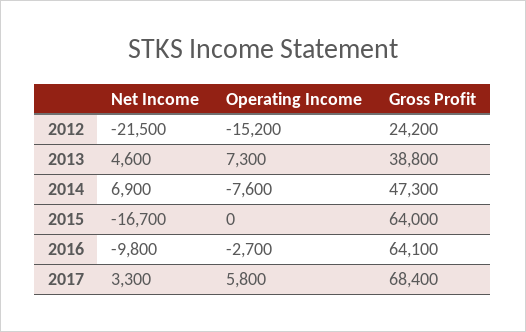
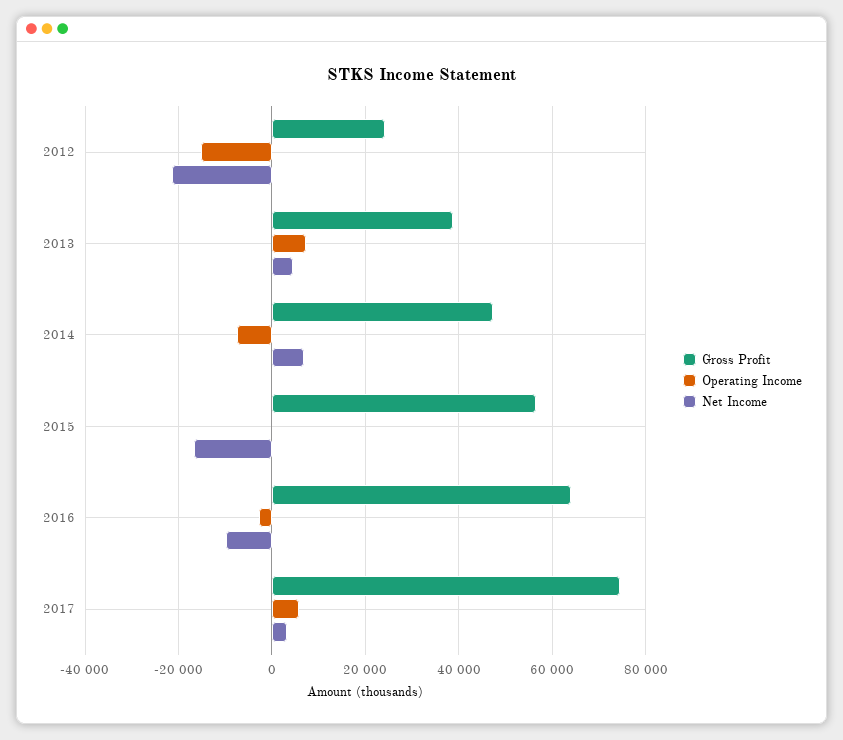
Gross Profit, 2015: 64000 -> 56000
Gross Profit, 2017: 68400 -> 74000

